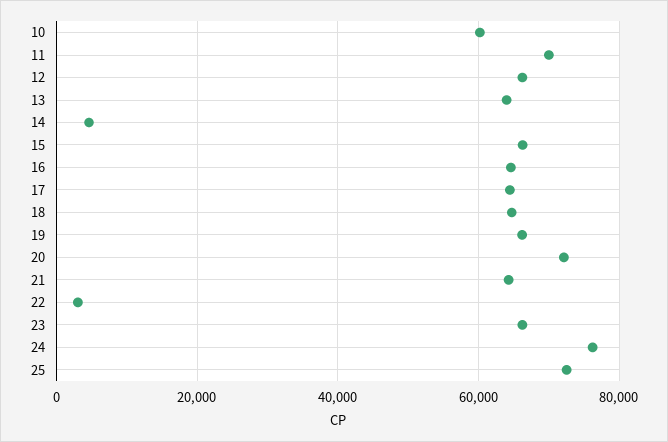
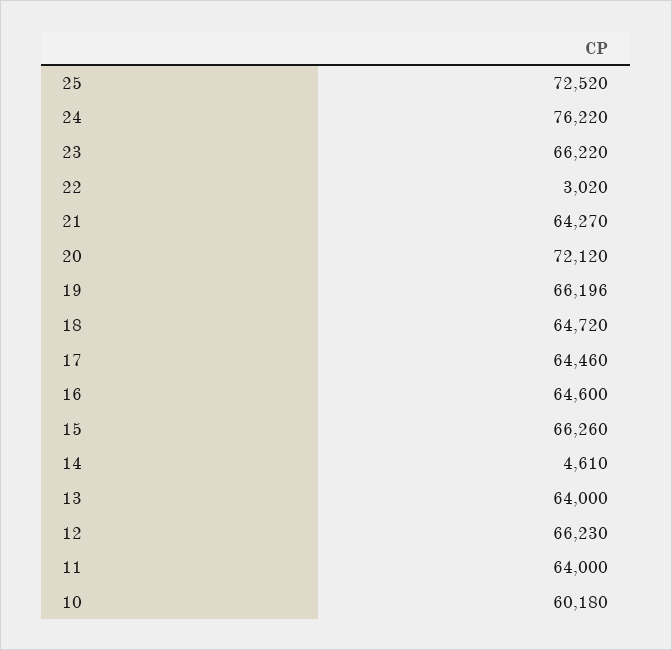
11: 70000 -> 64000

